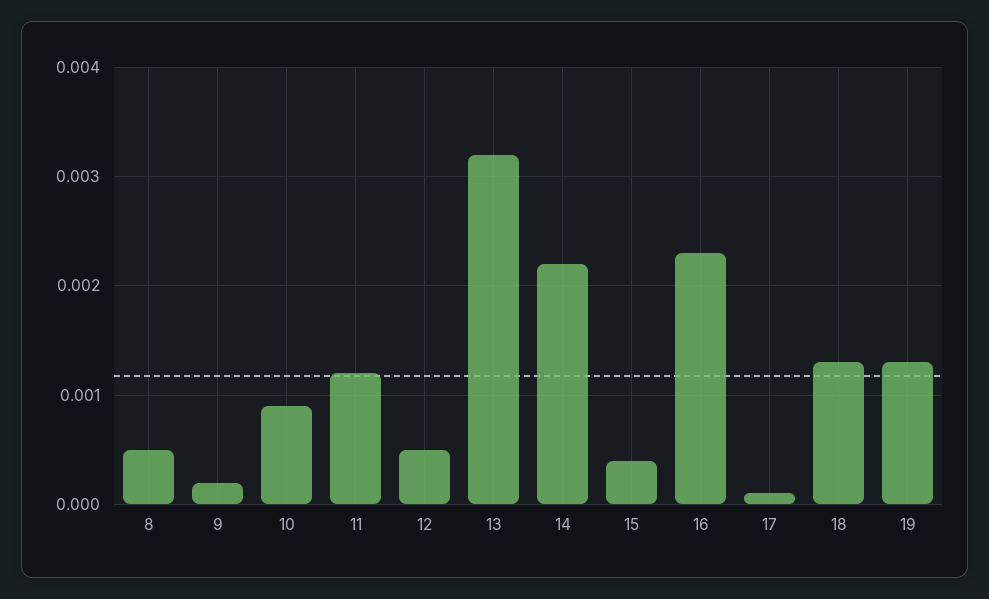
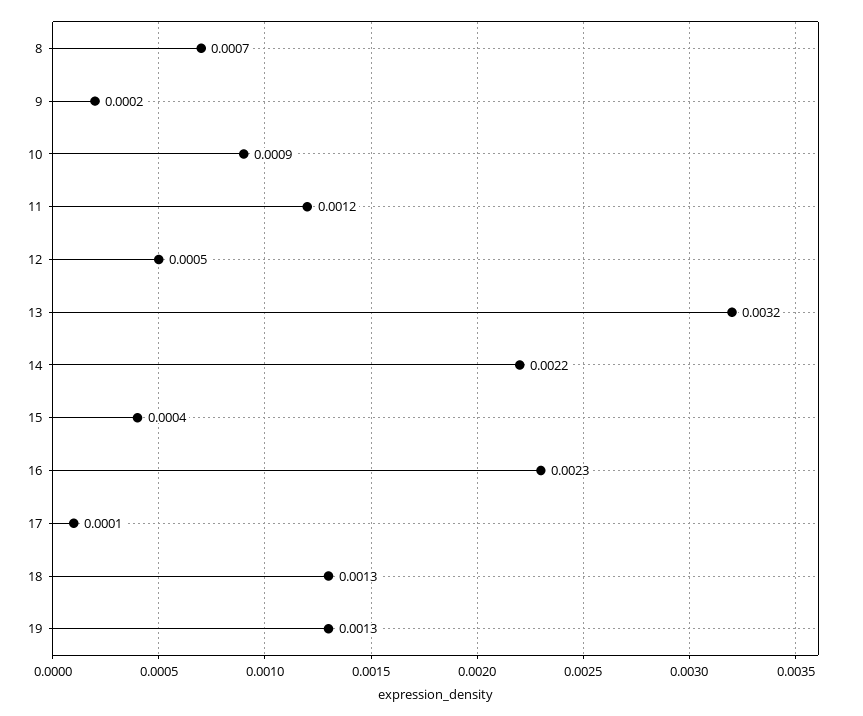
8: 0.0005 -> 0.0007

